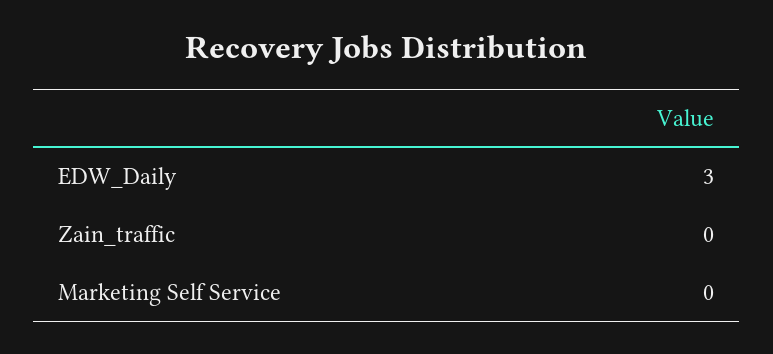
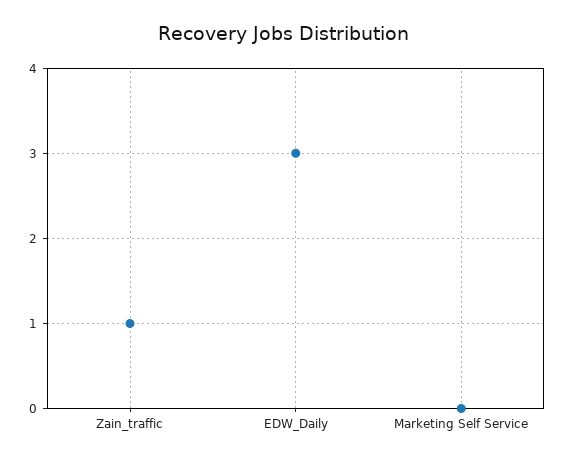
Zain_traffic: 0 -> 1

